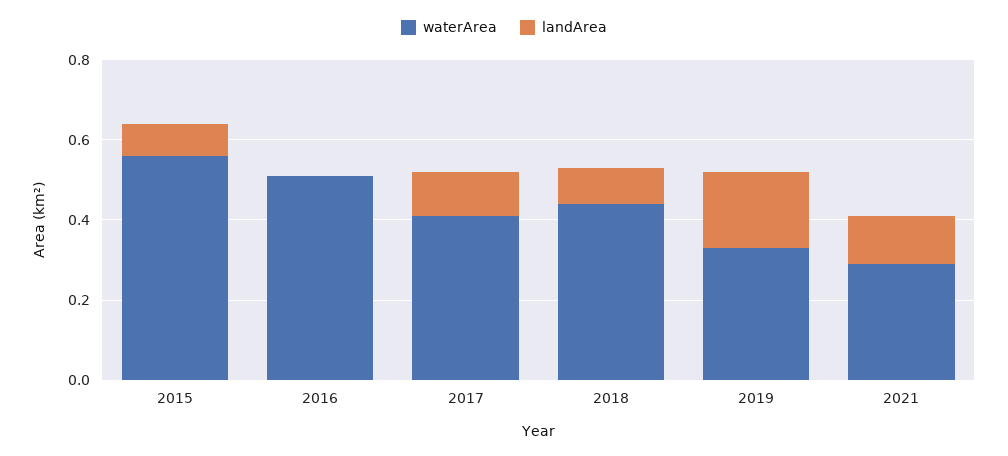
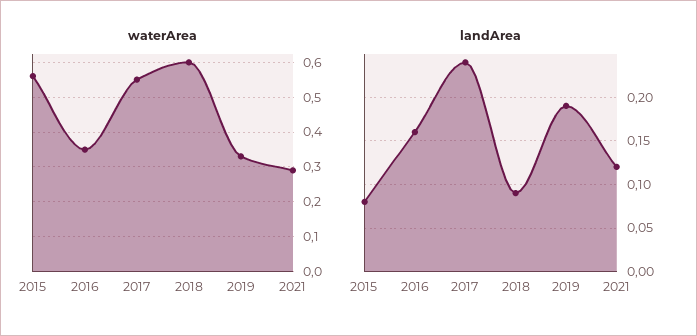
waterArea, 2016: 0.5 -> 0.35
landArea, 2016: 0 -> 0.16
waterArea, 2017: 0.4 -> 0.55
landArea, 2017: 0.1 -> 0.24
waterArea, 2018: 0.45 -> 0.6

